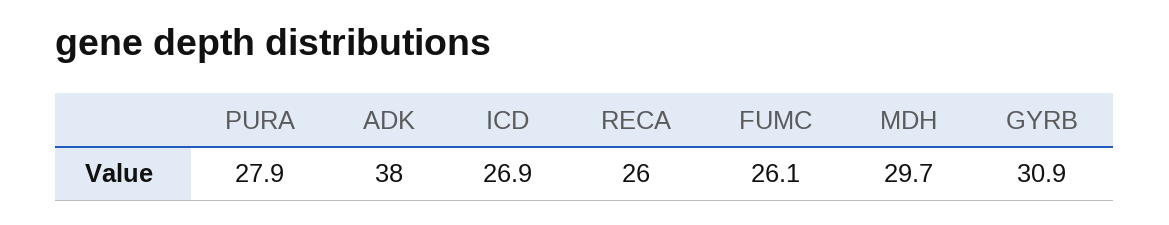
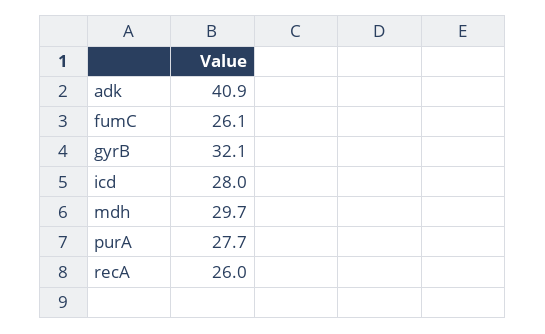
PURA: 27.9 -> 27.7
ADK: 38 -> 40.9
ICD: 26.9 -> 28
GYRB: 30.9 -> 32.1

